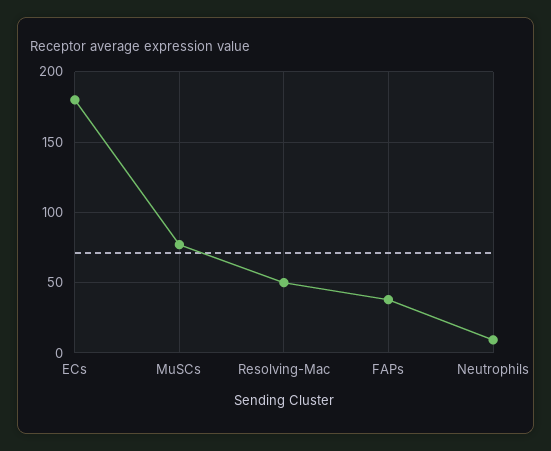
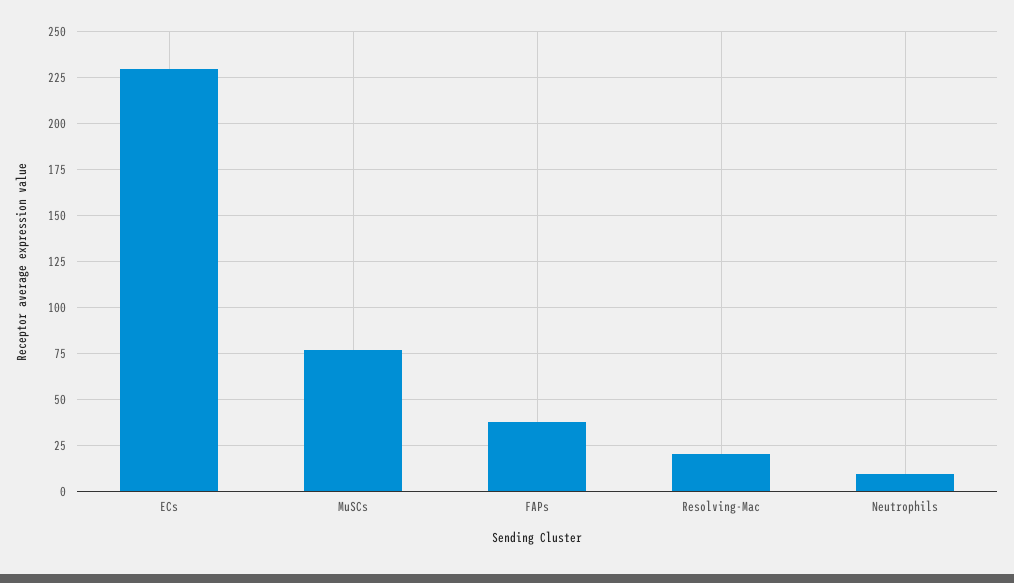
ECs: 180 -> 230
Resolving-Mac: 50 -> 20

